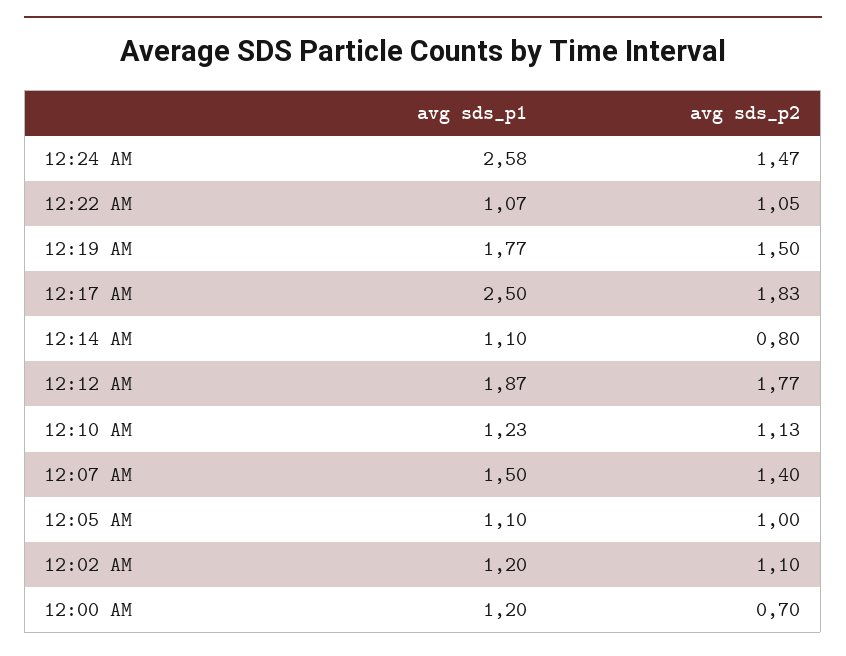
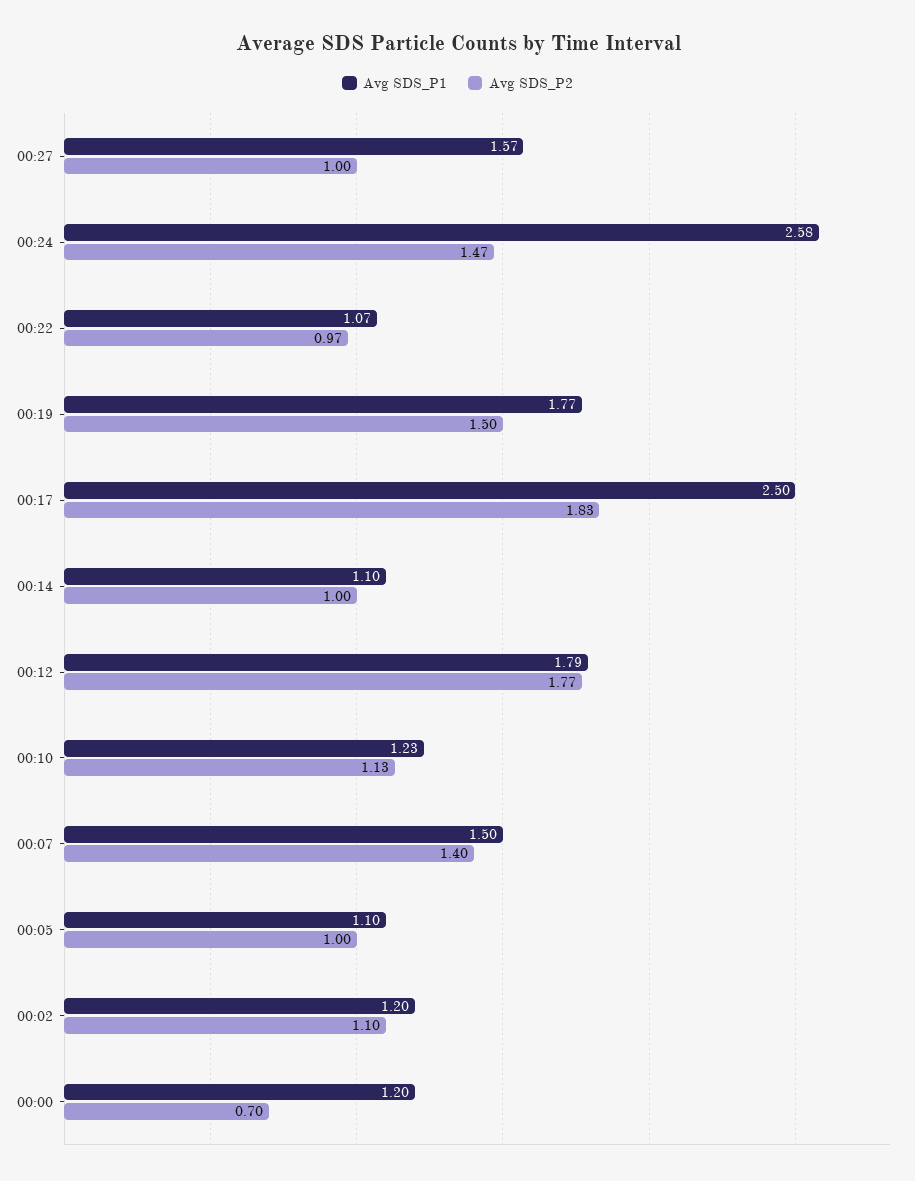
avg sds_p2, 12:22 AM: 1.05 -> 0.97
avg sds_p2, 12:14 AM: 0.8 -> 1
avg sds_p1, 12:12 AM: 1.87 -> 1.79
avg sds_p1, 00:27: none -> 1.57
avg sds_p2, 00:27: none -> 1

